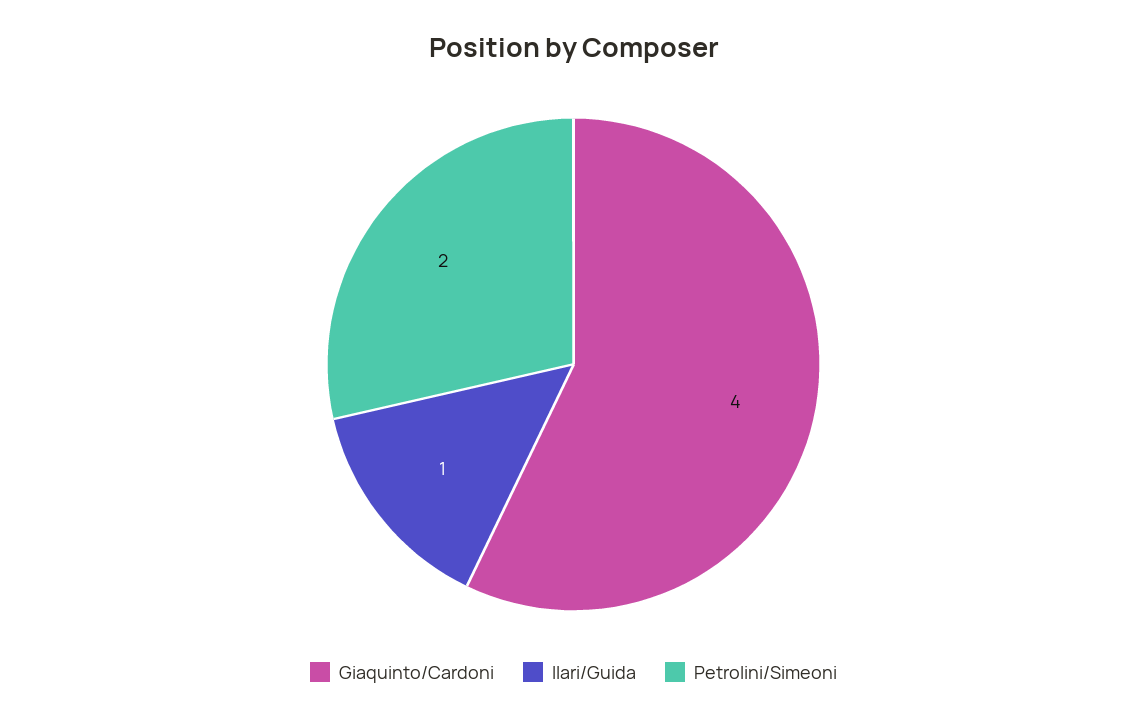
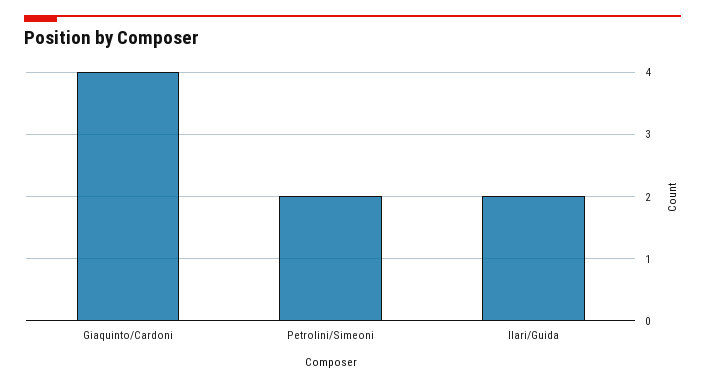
Ilari/Guida: 1 -> 2

